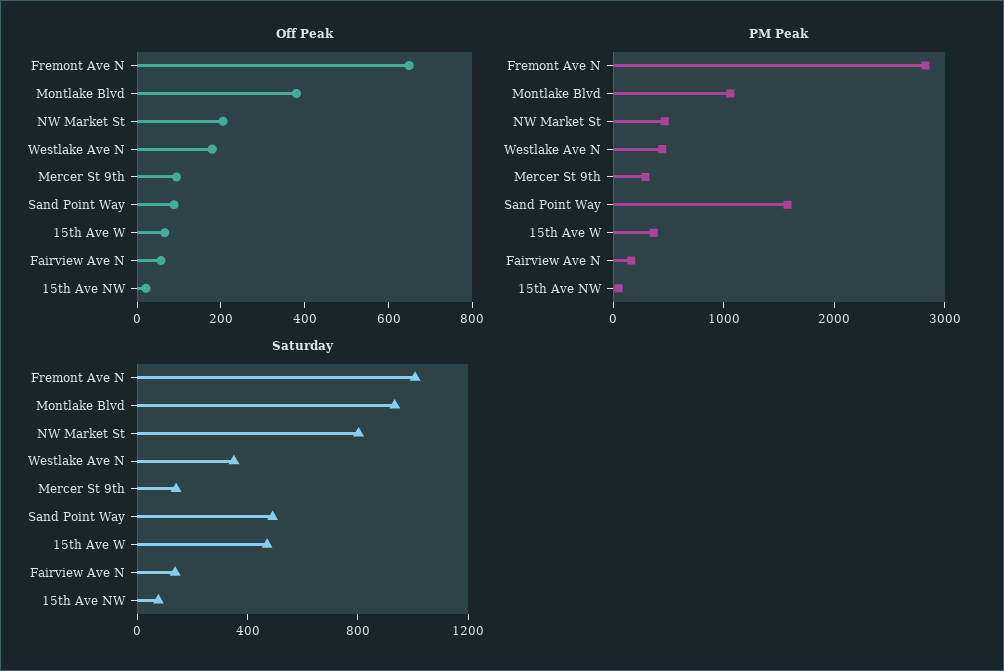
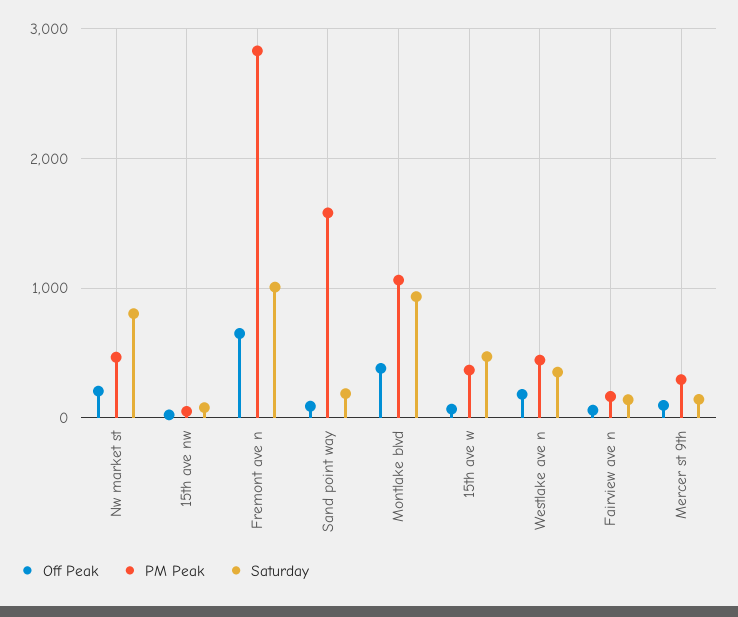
Saturday, Sand Point Way: 500 -> 200

